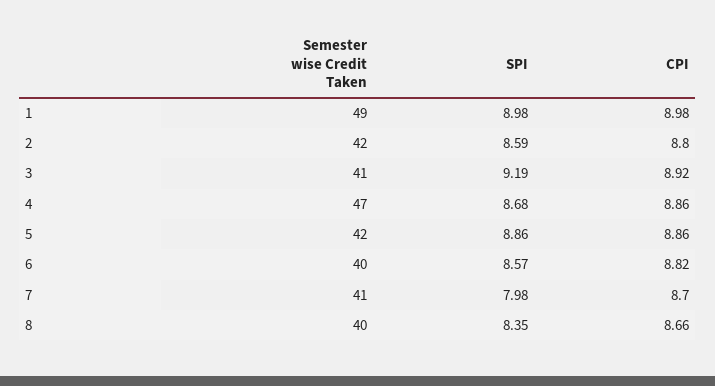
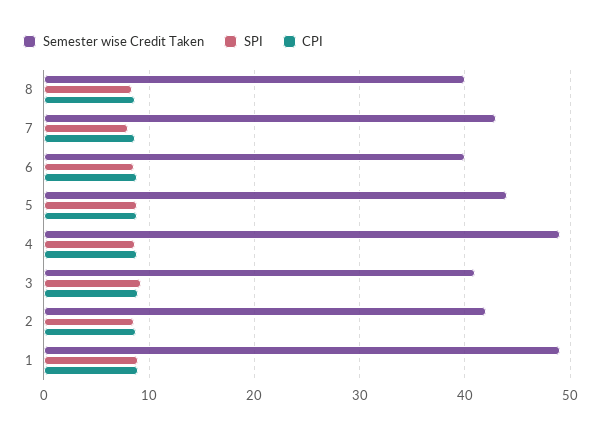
Semester wise Credit Taken, 4: 47 -> 49
Semester wise Credit Taken, 5: 42 -> 44
Semester wise Credit Taken, 7: 41 -> 43

